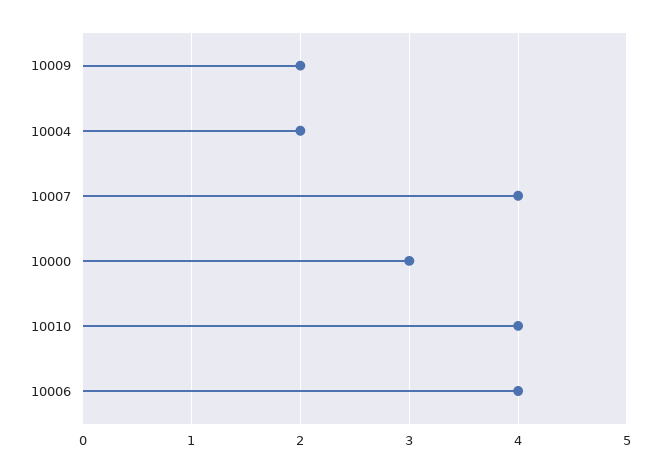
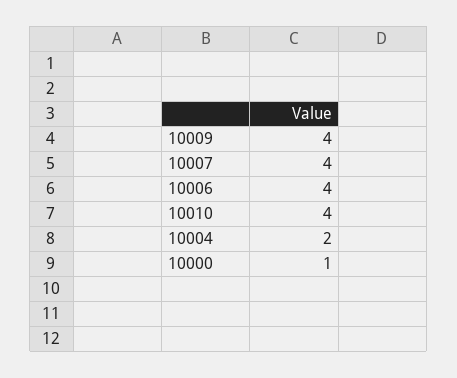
10009: 2 -> 4
10000: 3 -> 1

